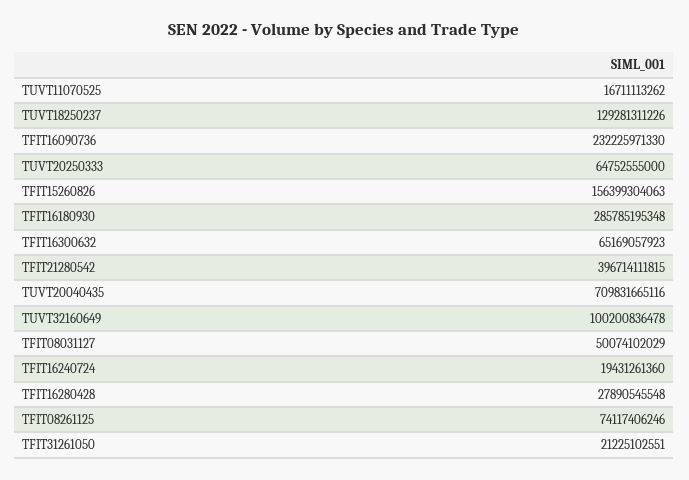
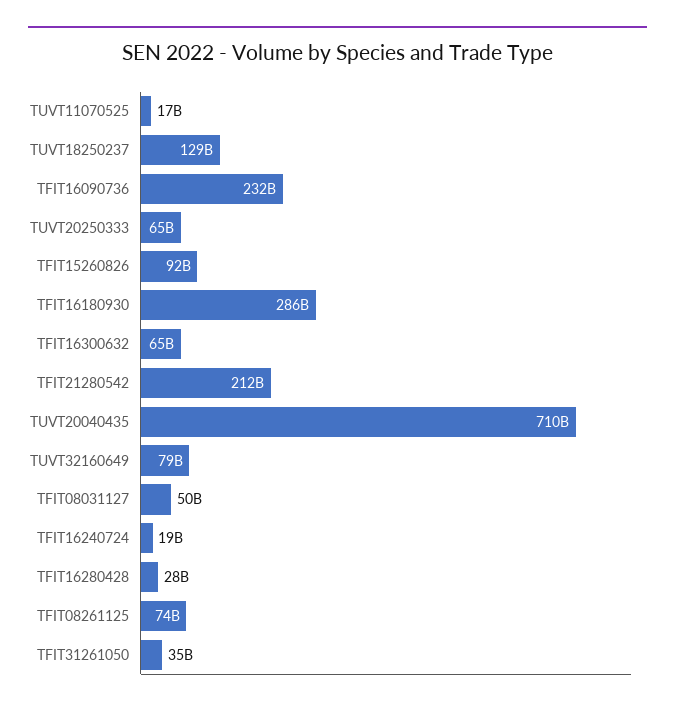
TFIT15260826: 156399304063 -> 92000000000
TFIT21280542: 396714111815 -> 212000000000
TUVT32160649: 100200836478 -> 79000000000
TFIT31261050: 21225102551 -> 35000000000

